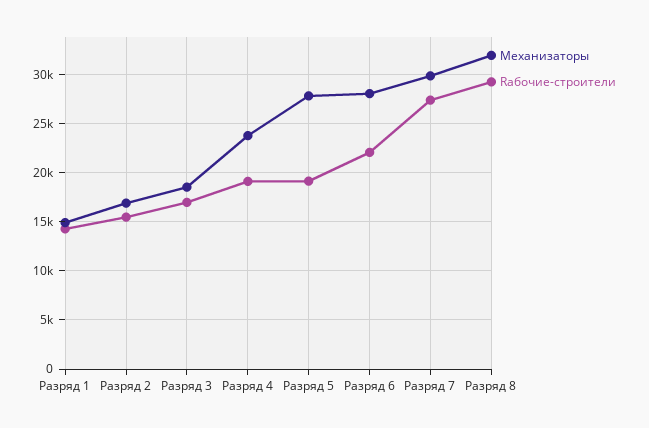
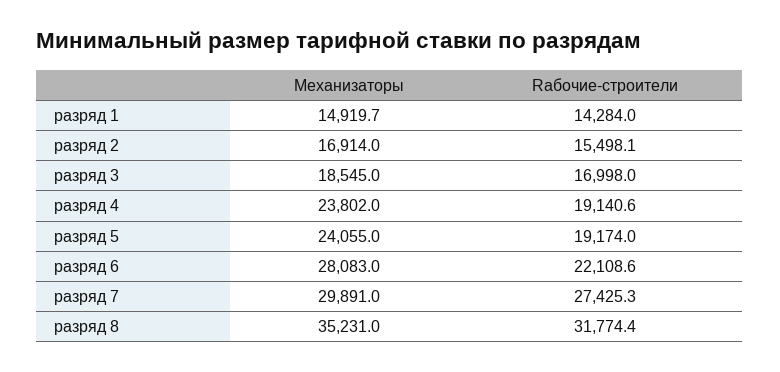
Механизаторы, Разряд 5: 28000 -> 24055
Механизаторы, Разряд 8: 32000 -> 35231
Rабочие-строители, Разряд 8: 29000 -> 31774.4

